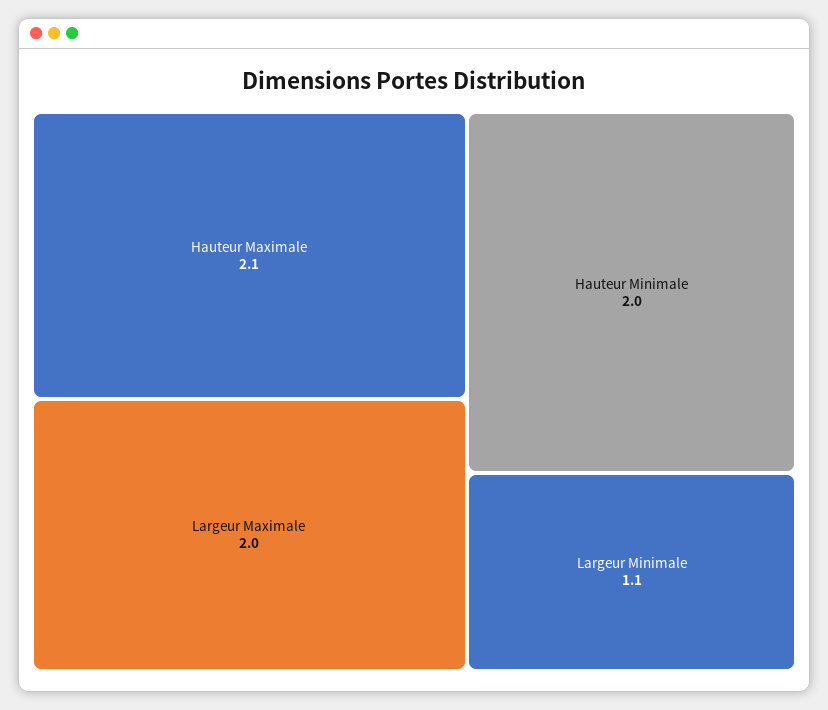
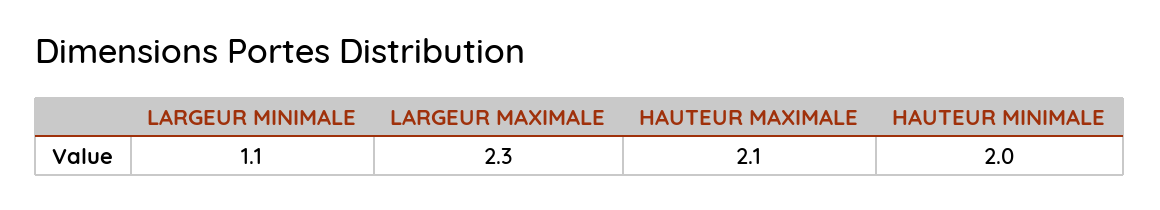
Largeur Maximale: 2 -> 2.3

